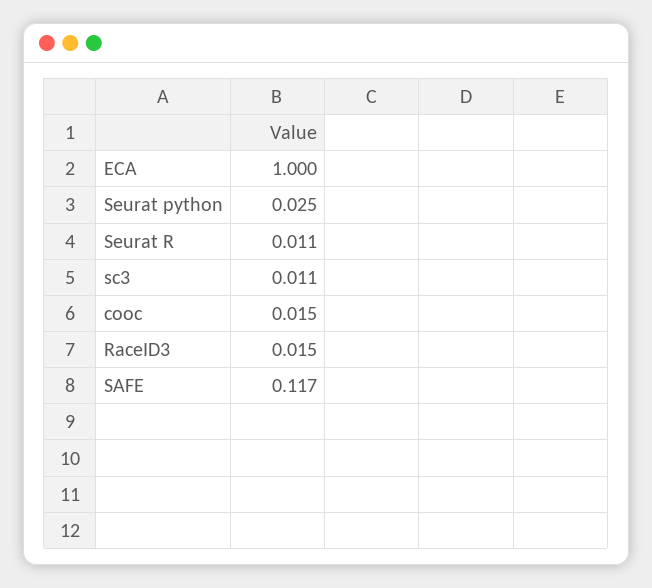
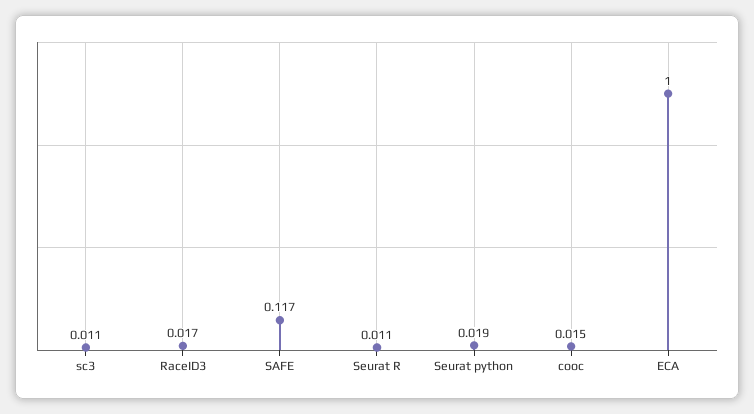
Seurat python: 0.025 -> 0.019
RaceID3: 0.015 -> 0.017

